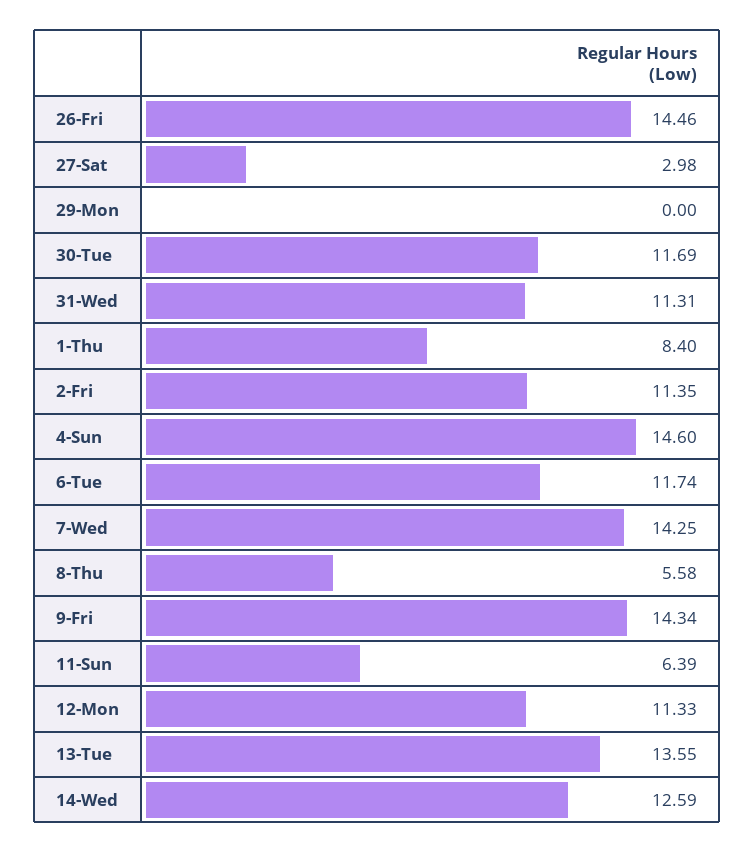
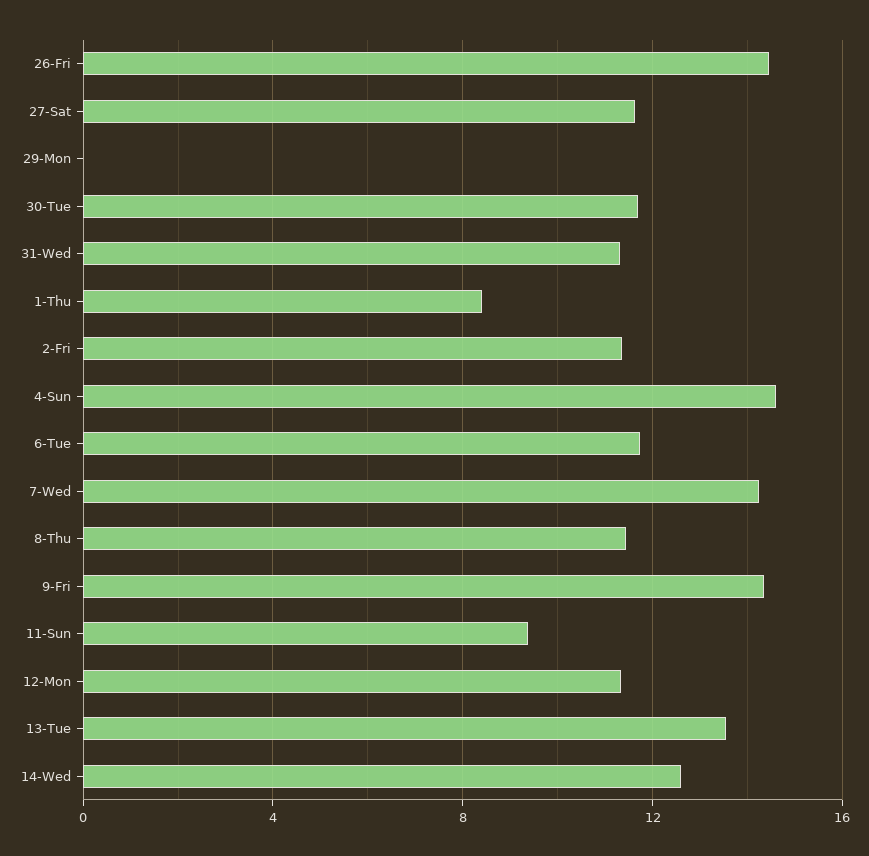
27-Sat: 2.98 -> 11.5
8-Thu: 5.58 -> 11.5
11-Sun: 6.39 -> 9.5

